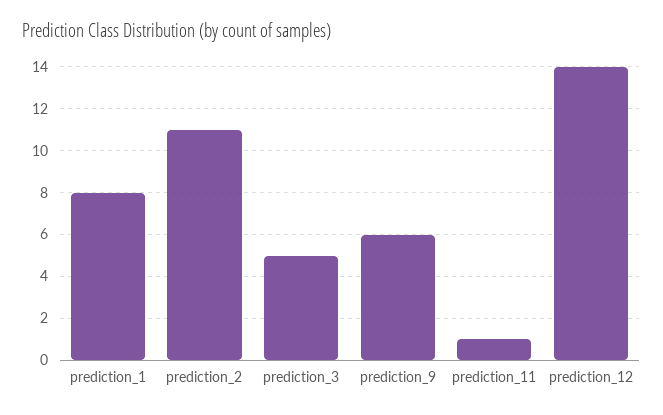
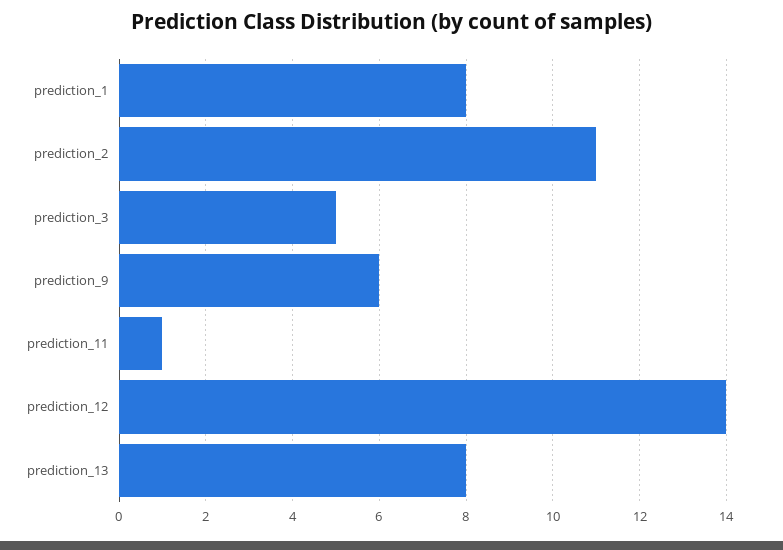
prediction_13: none -> 8

